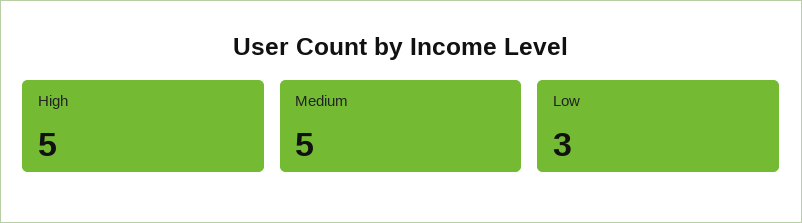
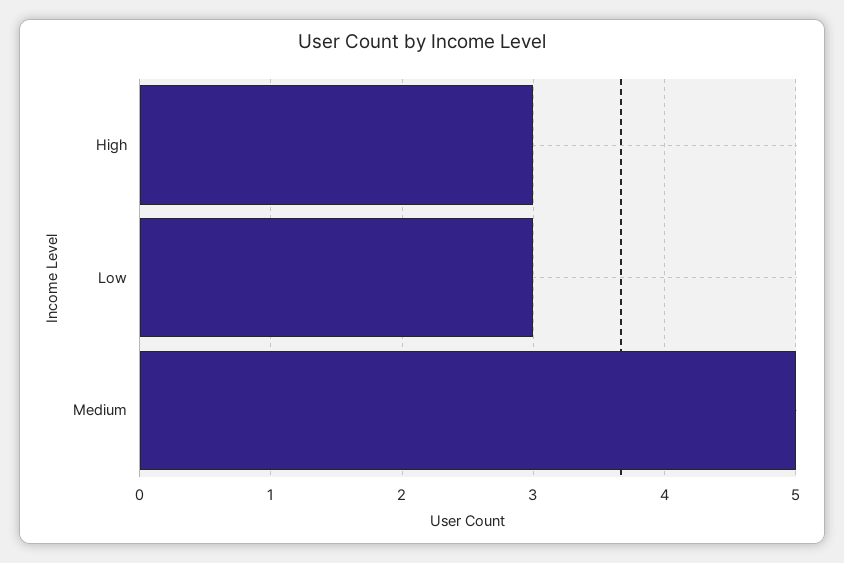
High: 5 -> 3

